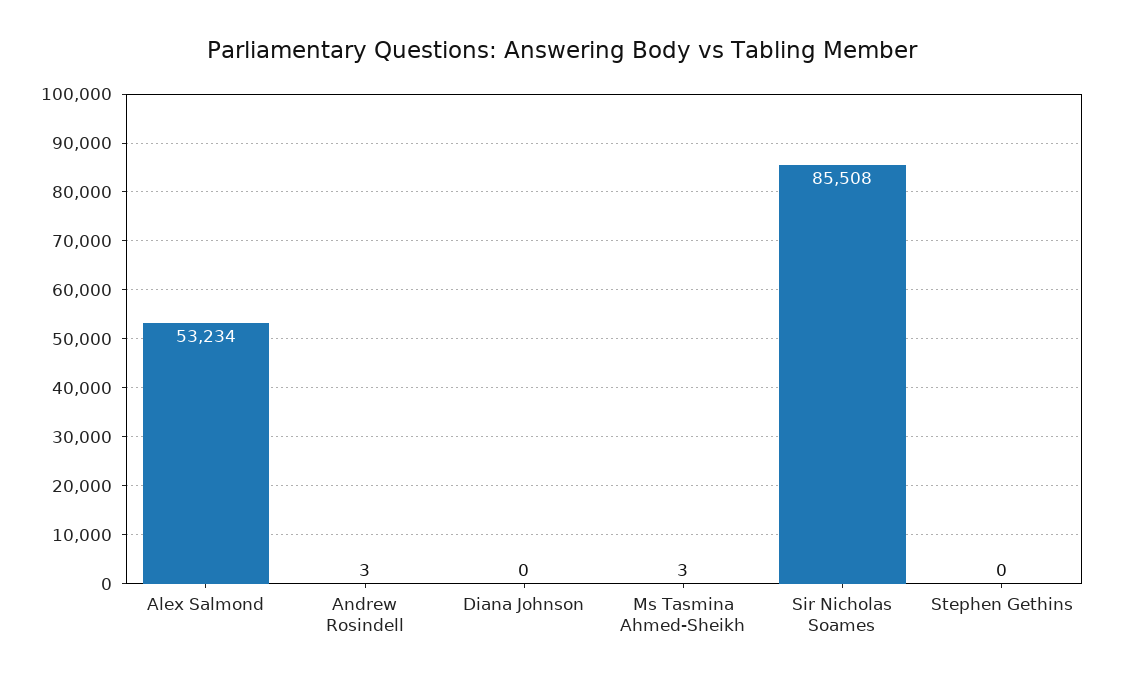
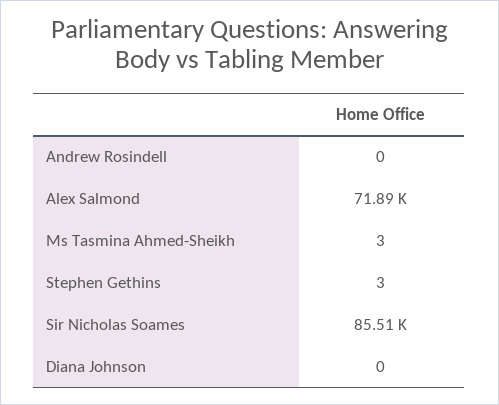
Alex Salmond: 53234 -> 71890
Andrew Rosindell: 3 -> 0
Stephen Gethins: 0 -> 3

